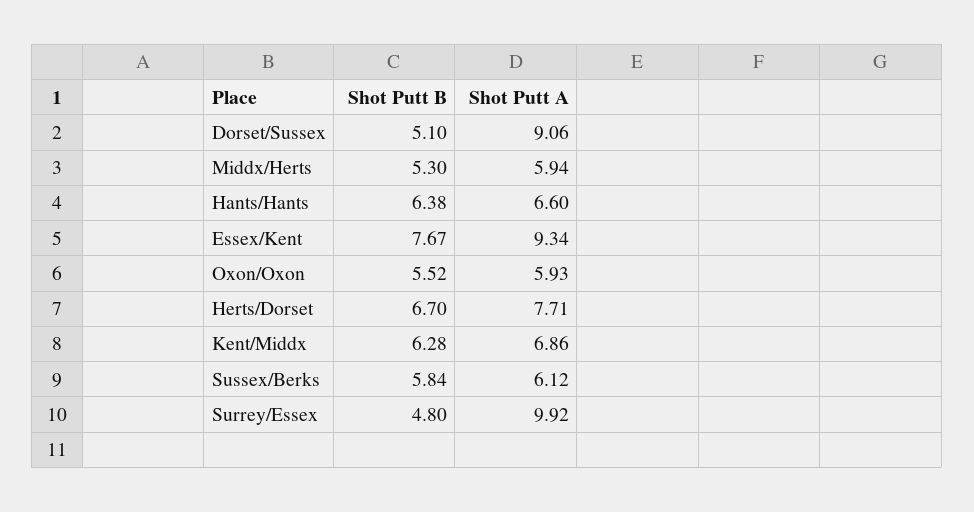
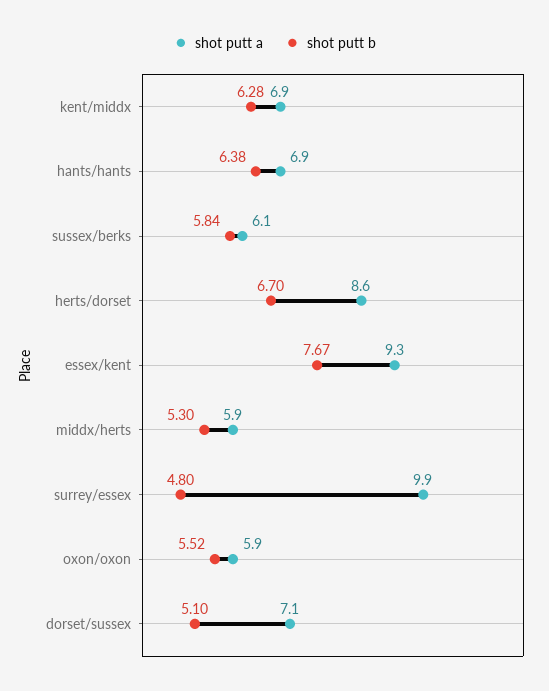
Shot Putt A, Dorset/Sussex: 9.06 -> 7.1
Shot Putt A, Hants/Hants: 6.6 -> 6.9
Shot Putt A, Herts/Dorset: 7.71 -> 8.6

